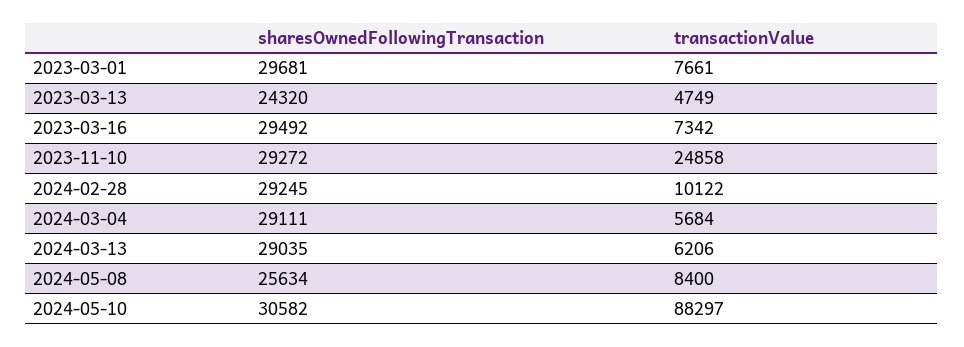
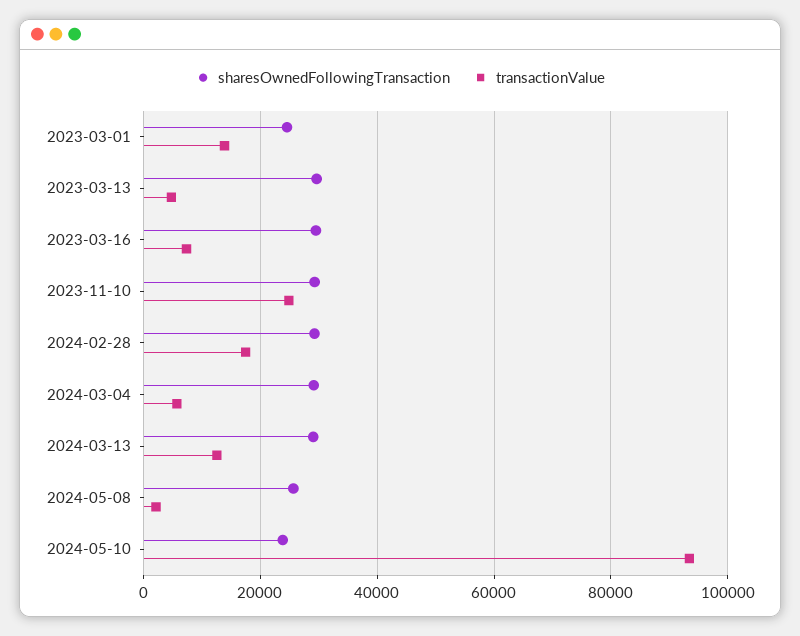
sharesOwnedFollowingTransaction, 2023-03-01: 29681 -> 24000
transactionValue, 2023-03-01: 7661 -> 14000
sharesOwnedFollowingTransaction, 2023-03-13: 24320 -> 30000
transactionValue, 2024-02-28: 10122 -> 18000
transactionValue, 2024-03-13: 6206 -> 12000
transactionValue, 2024-05-08: 8400 -> 2000
sharesOwnedFollowingTransaction, 2024-05-10: 30582 -> 24000
transactionValue, 2024-05-10: 88297 -> 94000

